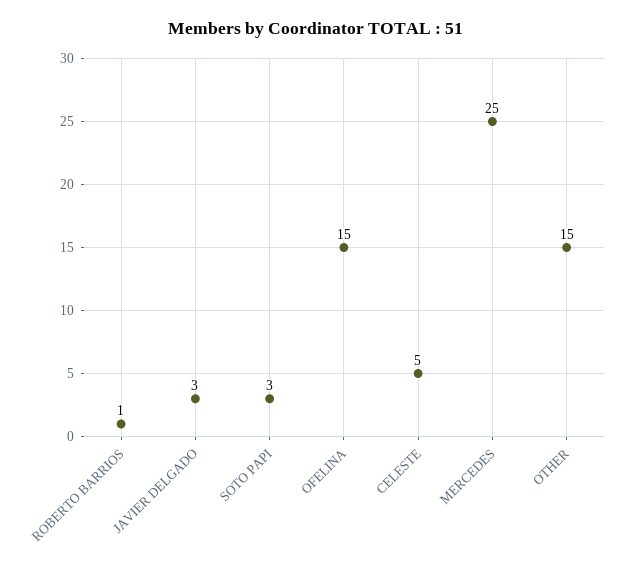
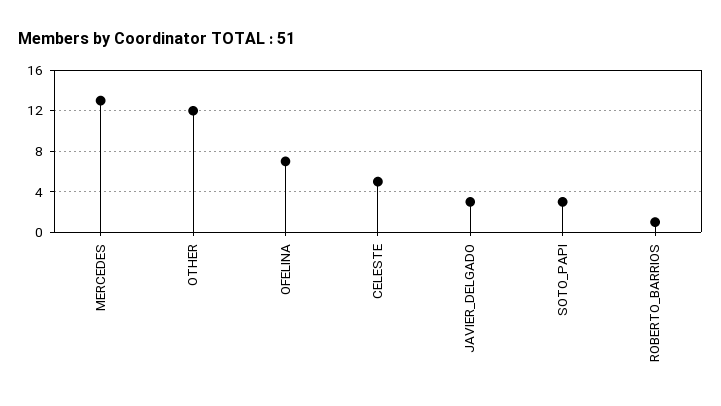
OFELINA: 15 -> 7
MERCEDES: 25 -> 13
OTHER: 15 -> 12

